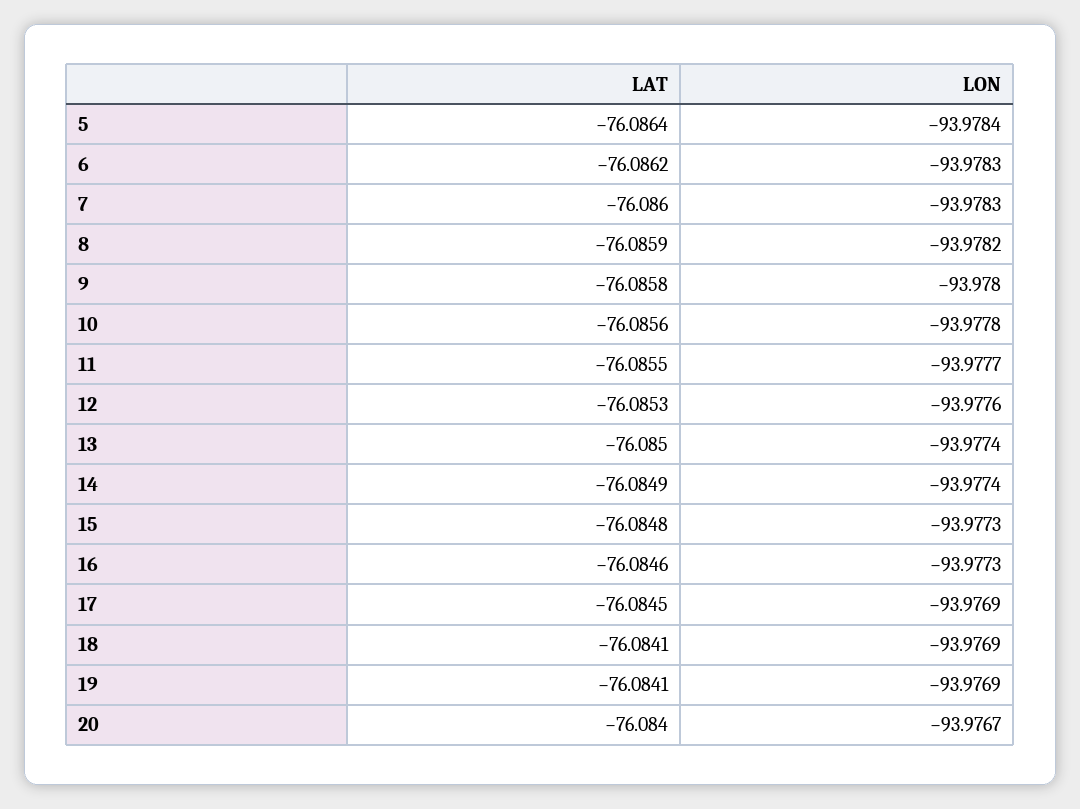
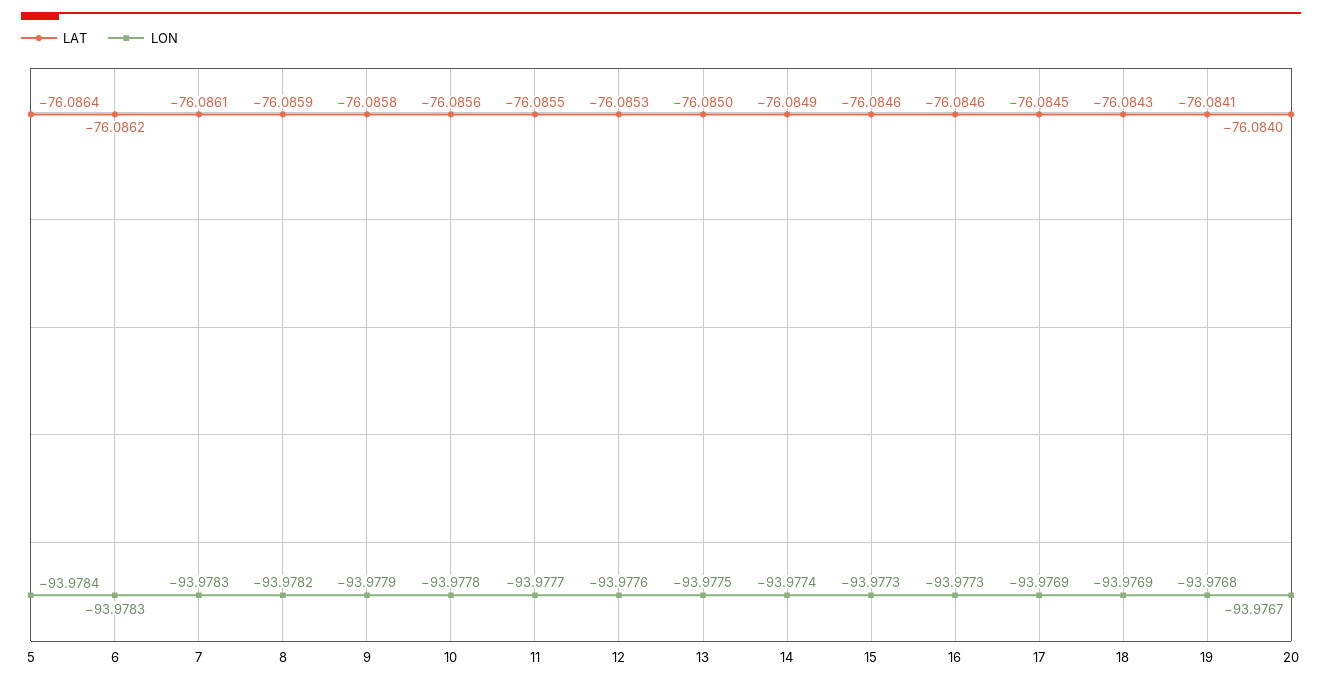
LAT, 7: -76.086 -> -76.0861
LON, 9: -93.978 -> -93.9779
LON, 13: -93.9774 -> -93.9775
LAT, 15: -76.0848 -> -76.0846
LAT, 18: -76.0841 -> -76.0843
LON, 19: -93.9769 -> -93.9768

